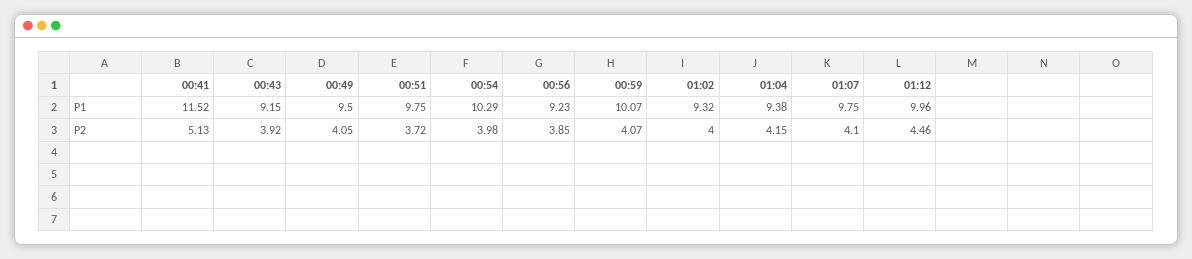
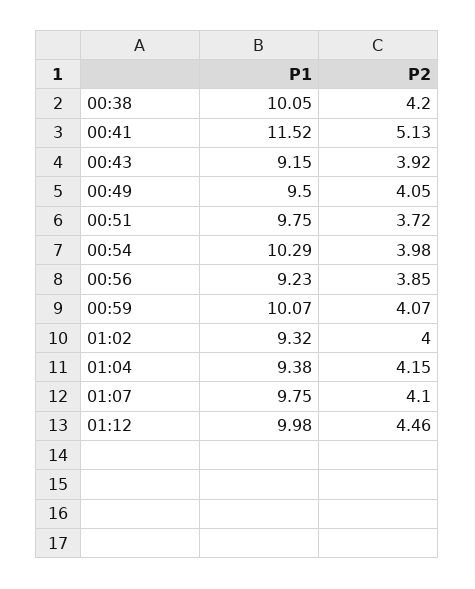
01:12, P1: 9.96 -> 9.98
00:38, P1: none -> 10.05
00:38, P2: none -> 4.2

